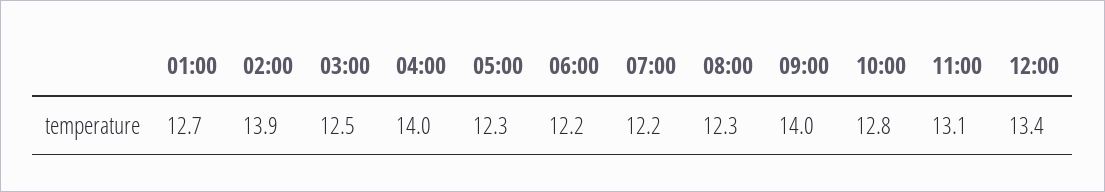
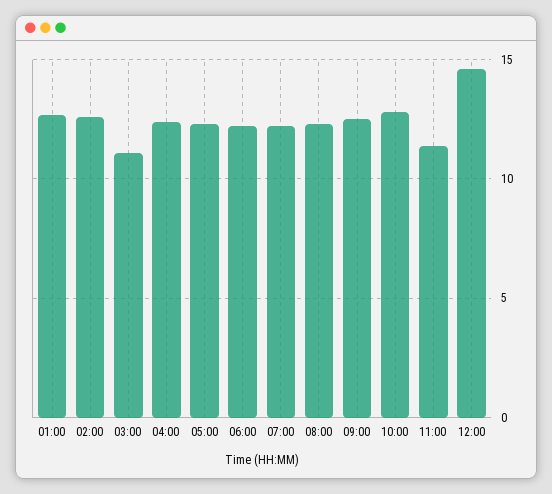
02:00: 13.9 -> 12.5
03:00: 12.5 -> 11
04:00: 14 -> 12.5
09:00: 14 -> 12.5
11:00: 13.1 -> 11.5
12:00: 13.4 -> 14.5

